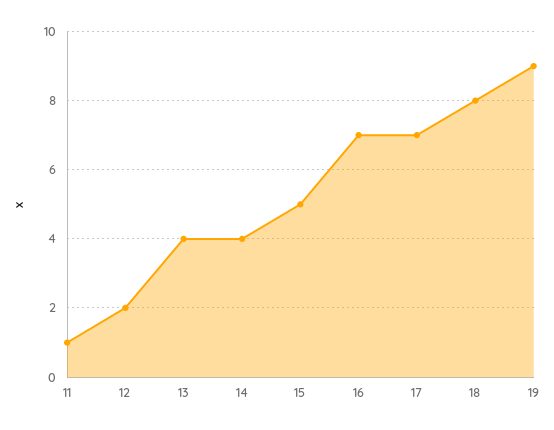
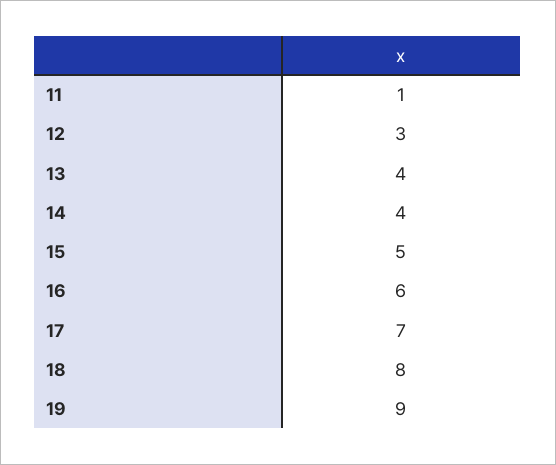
12: 2 -> 3
16: 7 -> 6

